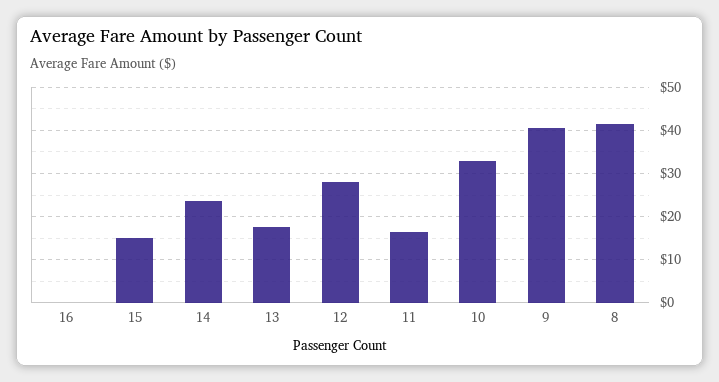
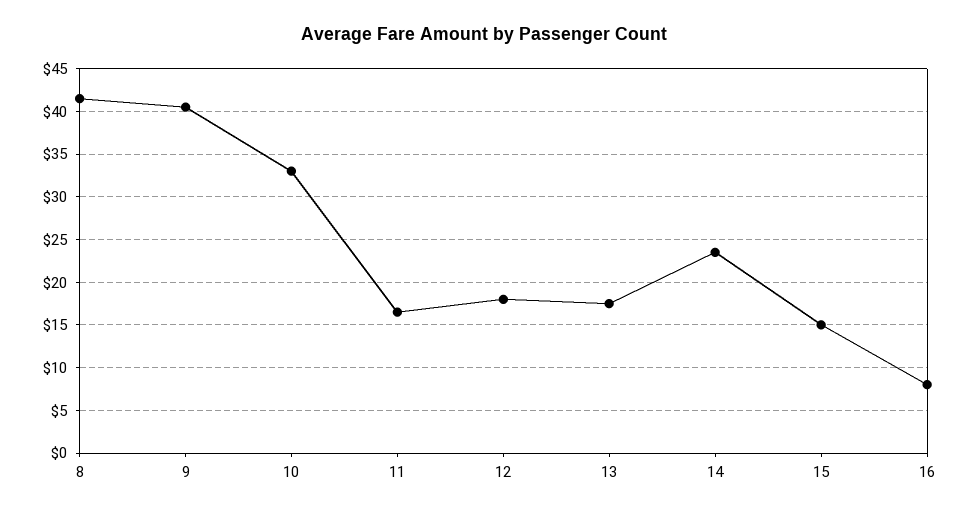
16: 0 -> 8
12: 28 -> 18

